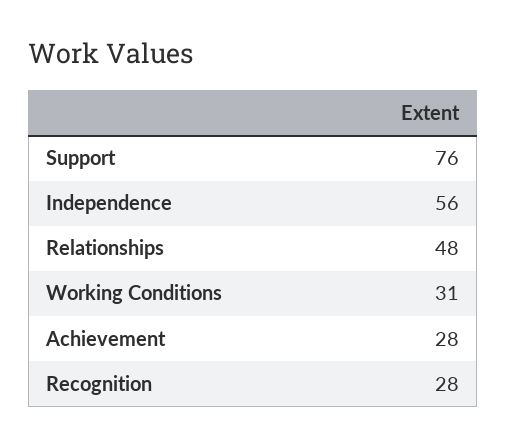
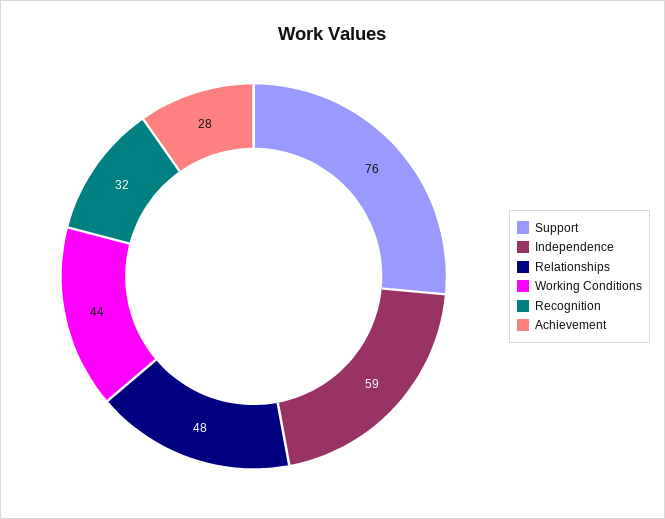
Independence: 56 -> 59
Working Conditions: 31 -> 44
Recognition: 28 -> 32

